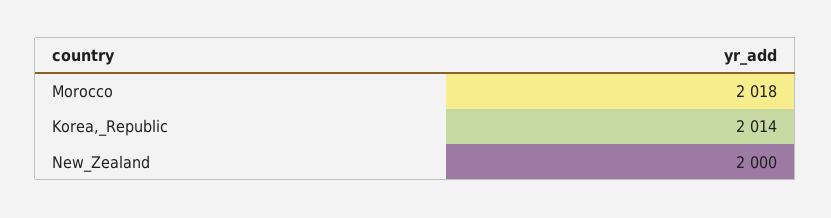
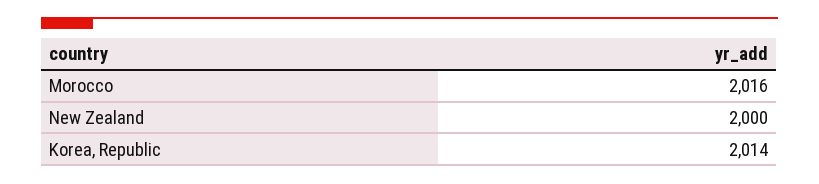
Morocco: 2018 -> 2016

